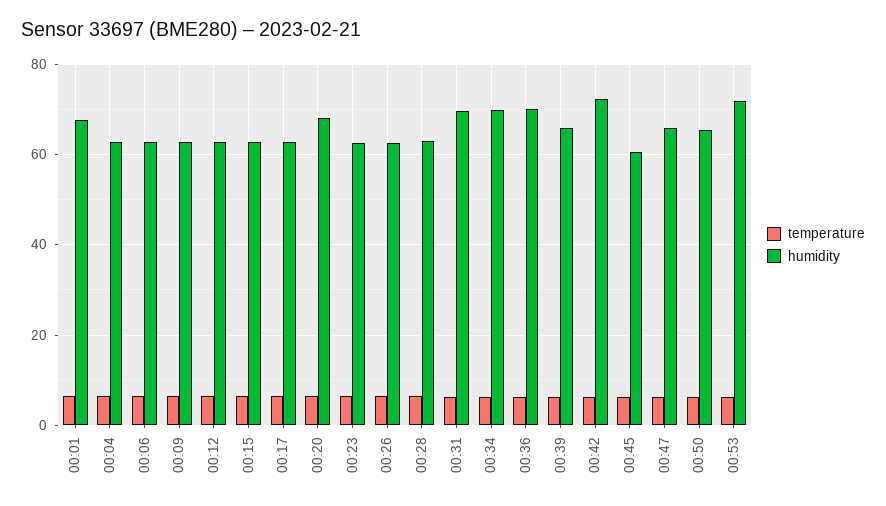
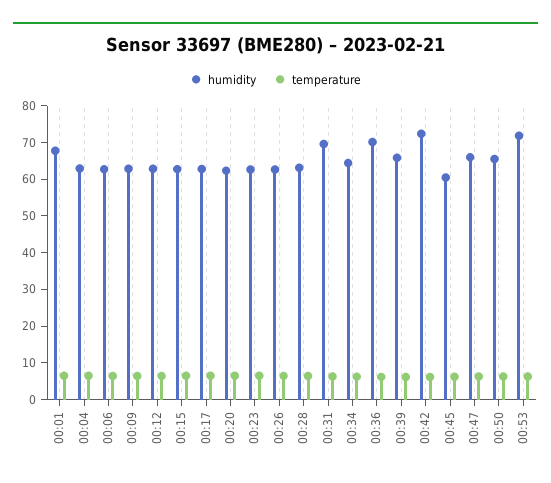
humidity, 00:20: 68 -> 62.5
humidity, 00:34: 70 -> 65

